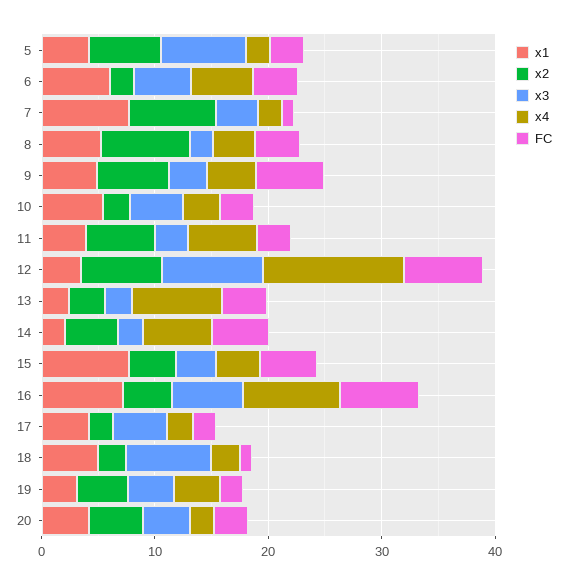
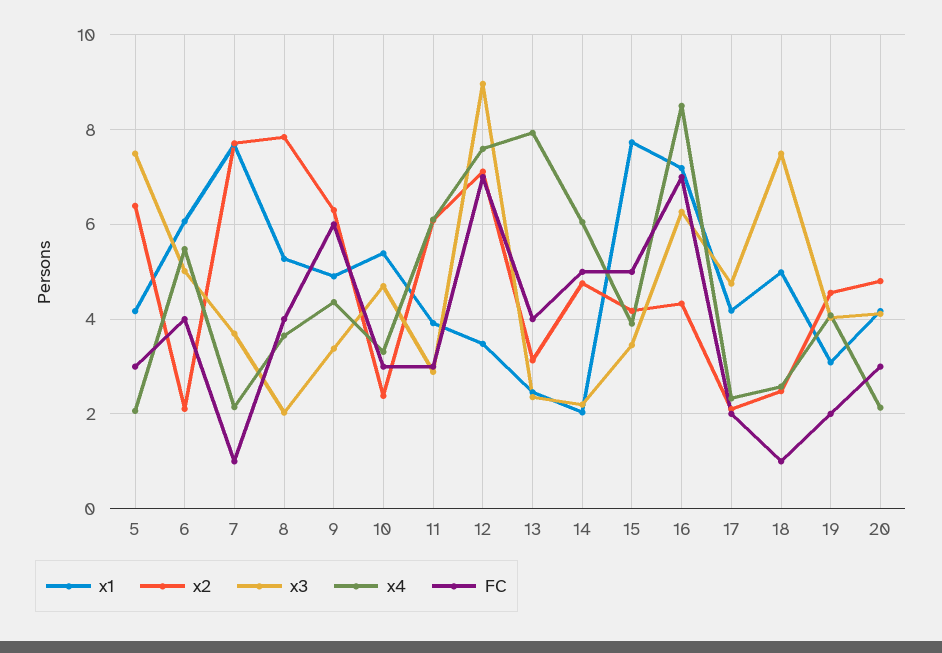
x4, 12: 12 -> 7.6

